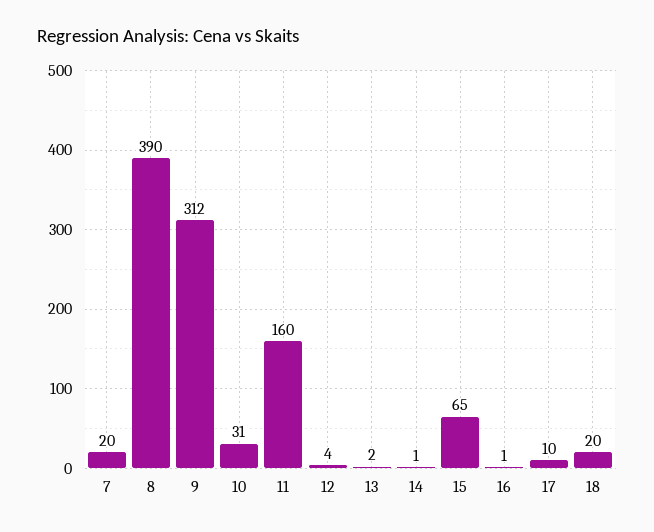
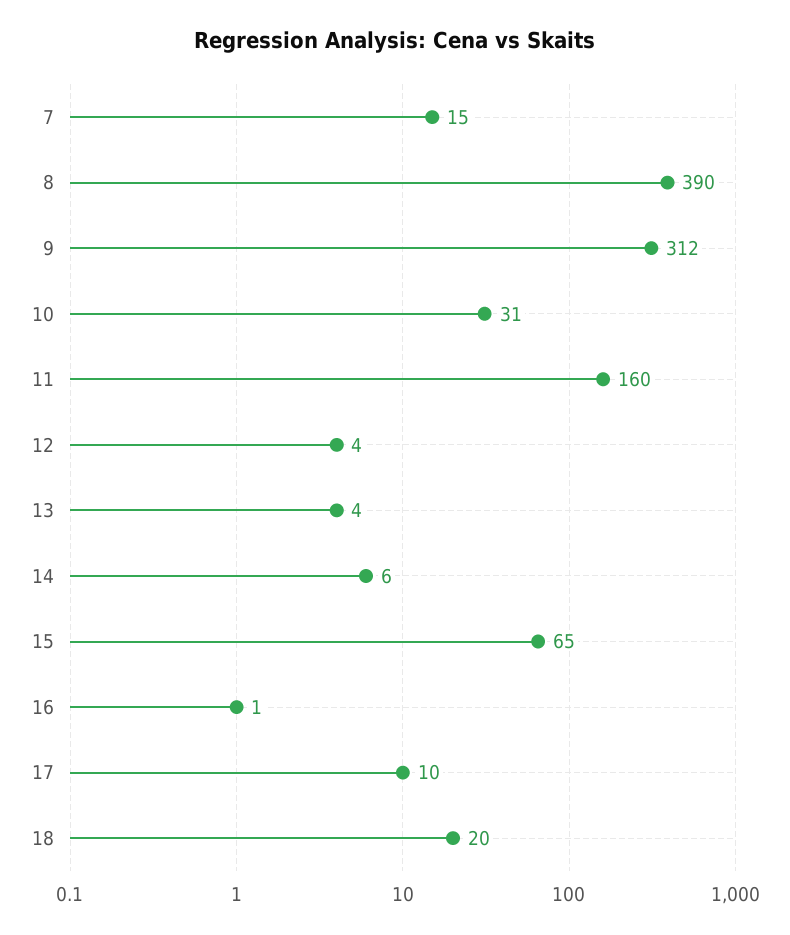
7: 20 -> 15
13: 2 -> 4
14: 1 -> 6

